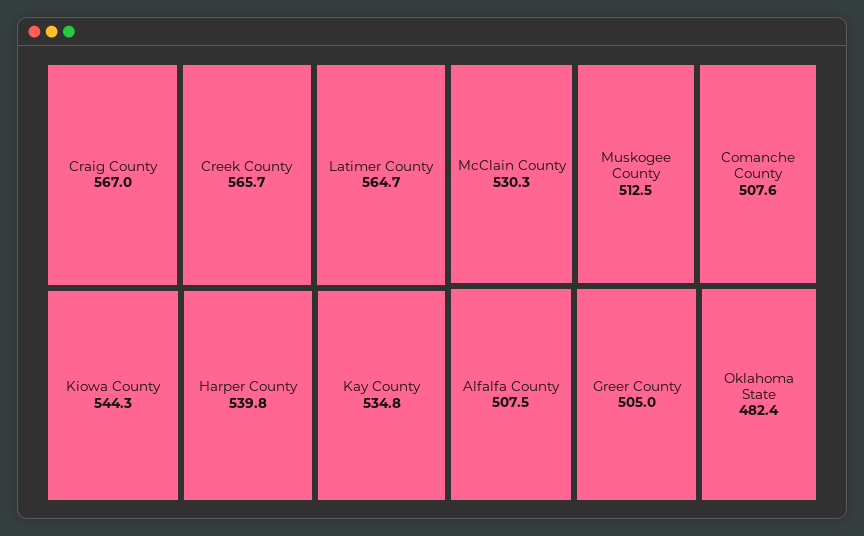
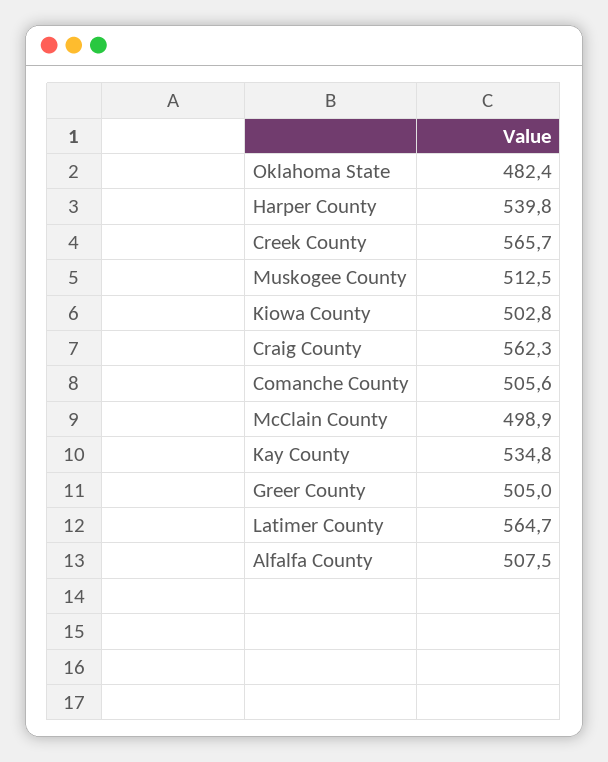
Craig County: 567 -> 562.3
Kiowa County: 544.3 -> 502.8
McClain County: 530.3 -> 498.9
Comanche County: 507.6 -> 505.6

